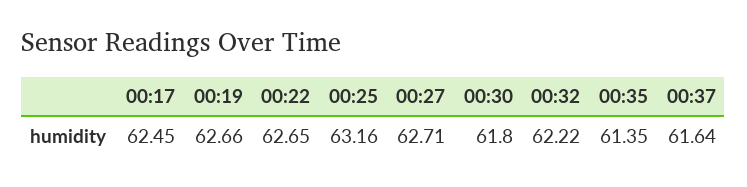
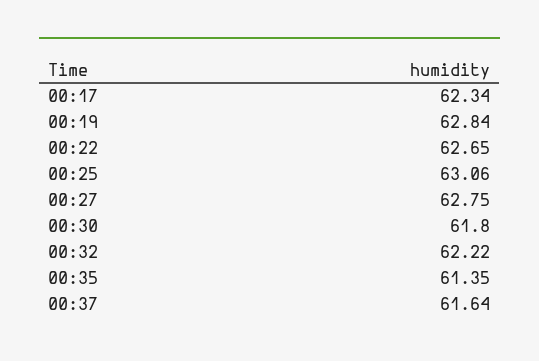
00:17: 62.45 -> 62.34
00:19: 62.66 -> 62.84
00:25: 63.16 -> 63.06
00:27: 62.71 -> 62.75

